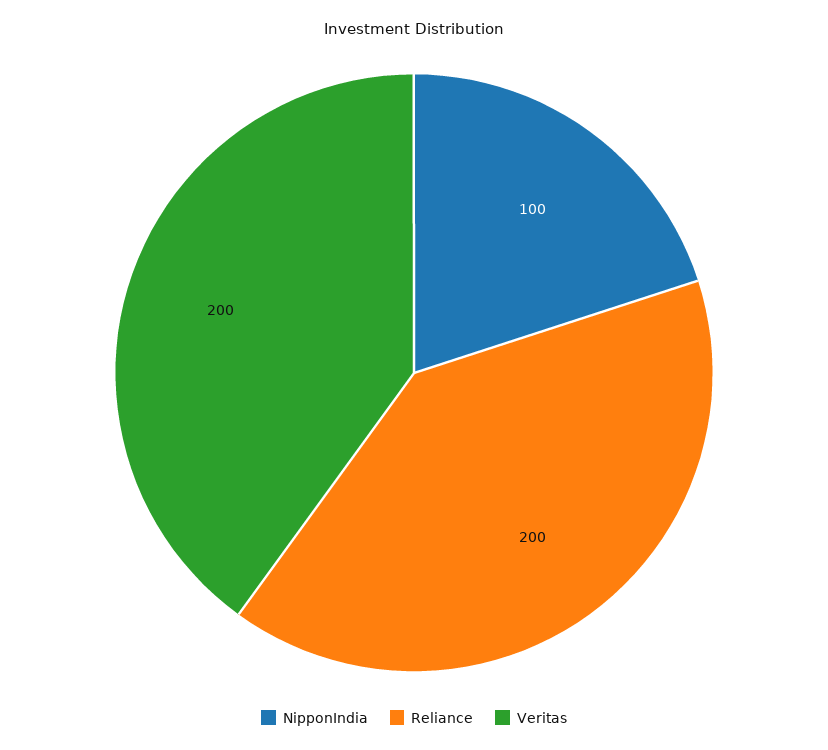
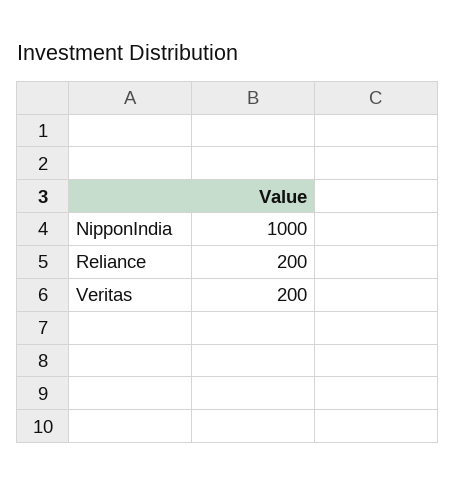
NipponIndia: 100 -> 1000

